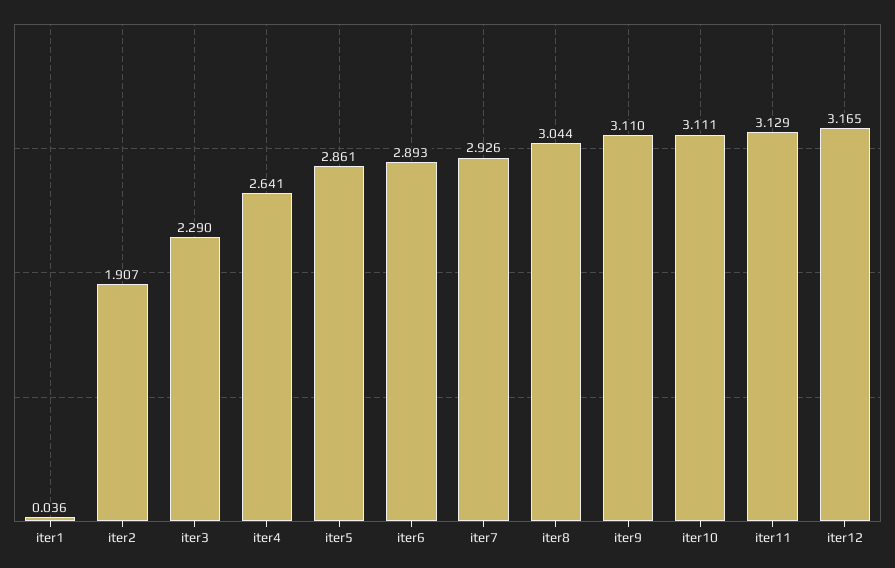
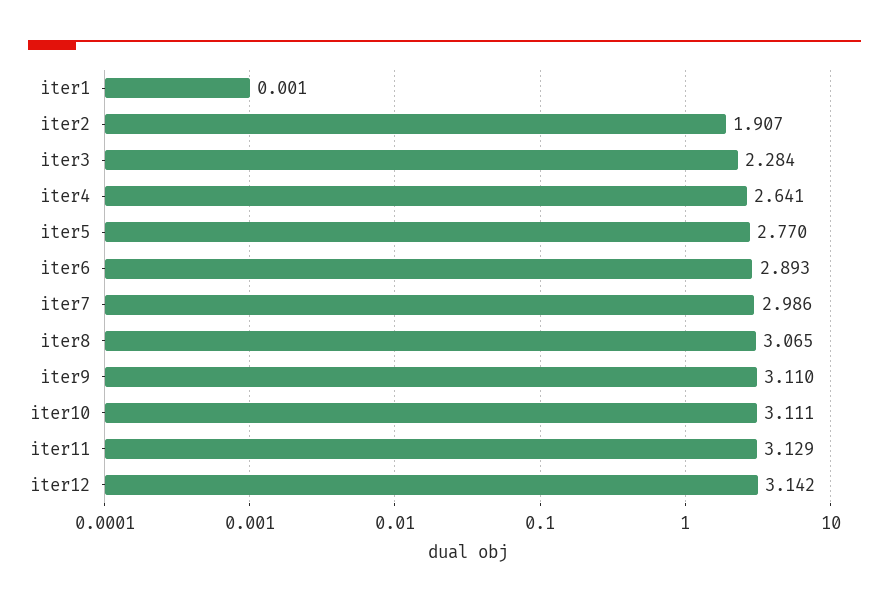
iter1: 0.036 -> 0.001
iter3: 2.29 -> 2.284
iter5: 2.861 -> 2.77
iter7: 2.926 -> 2.986
iter8: 3.044 -> 3.065
iter12: 3.165 -> 3.142

